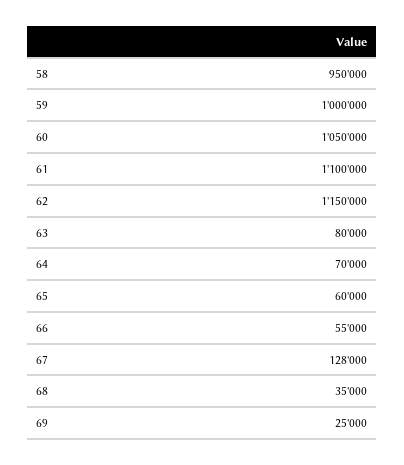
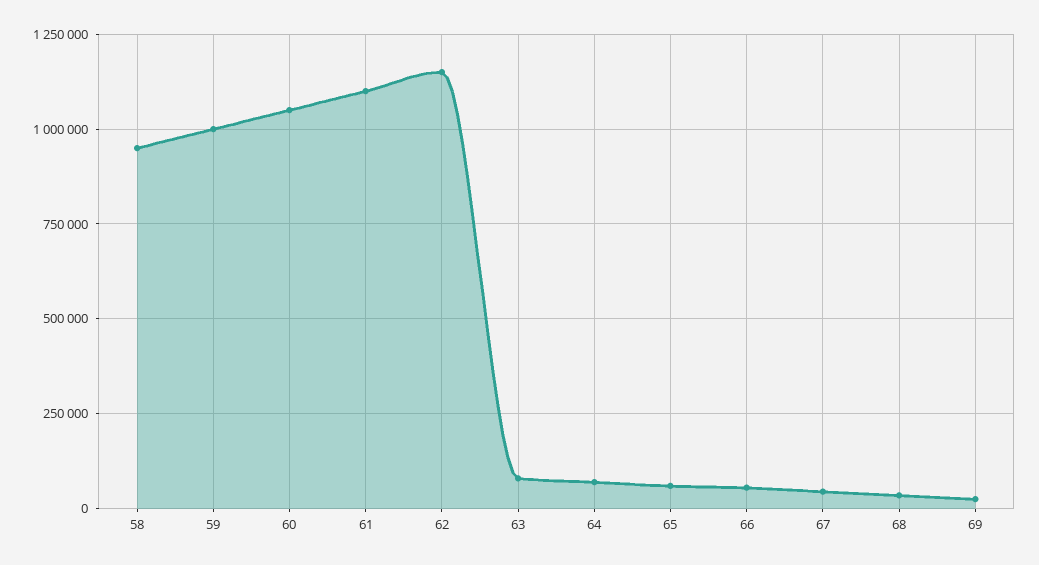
67: 128000 -> 50000

